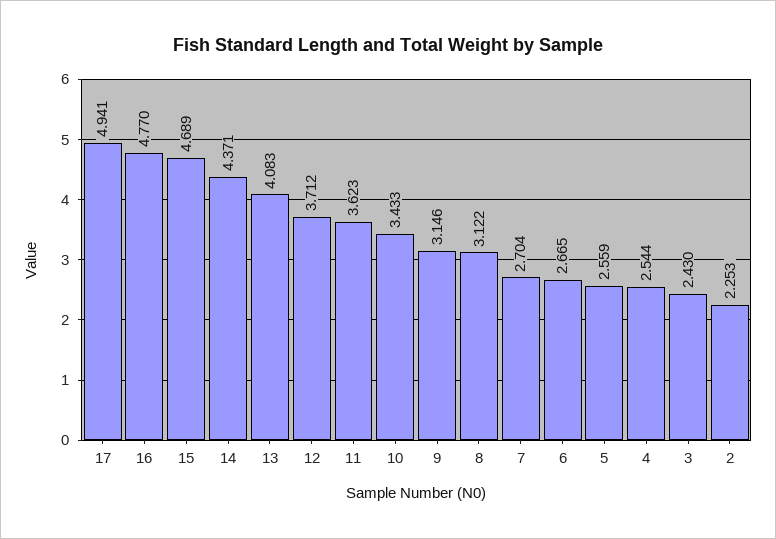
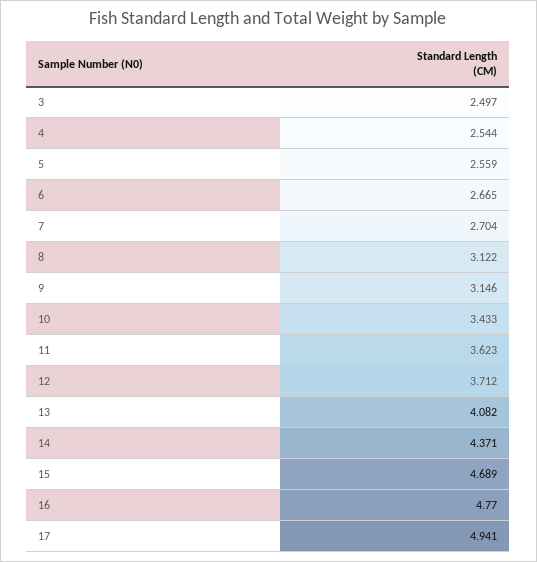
13: 4.083 -> 4.082
3: 2.43 -> 2.497
2: 2.253 -> none

